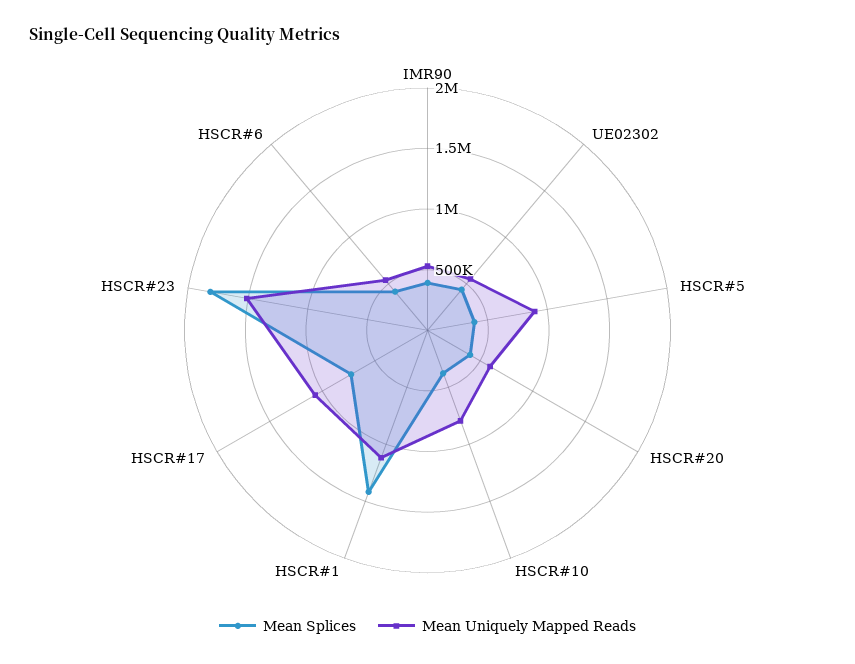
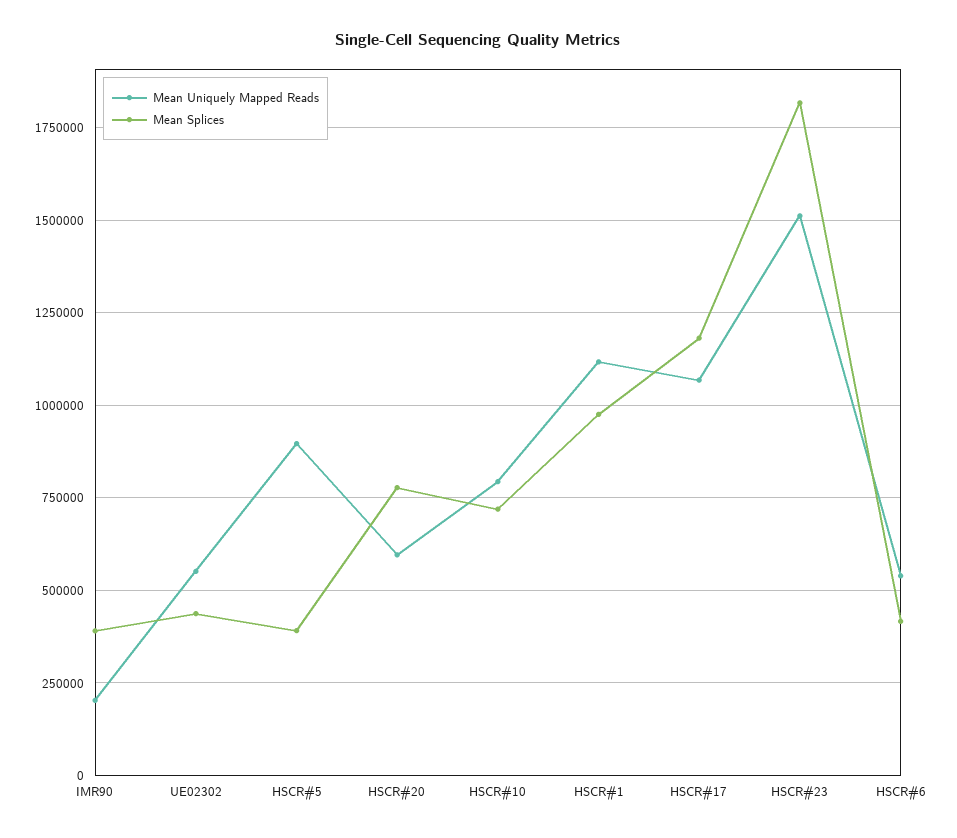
Mean Uniquely Mapped Reads, IMR90: 500000 -> 200000
Mean Splices, HSCR#20: 400000 -> 775000
Mean Splices, HSCR#10: 400000 -> 725000
Mean Splices, HSCR#1: 1400000 -> 975000
Mean Splices, HSCR#17: 700000 -> 1175000

